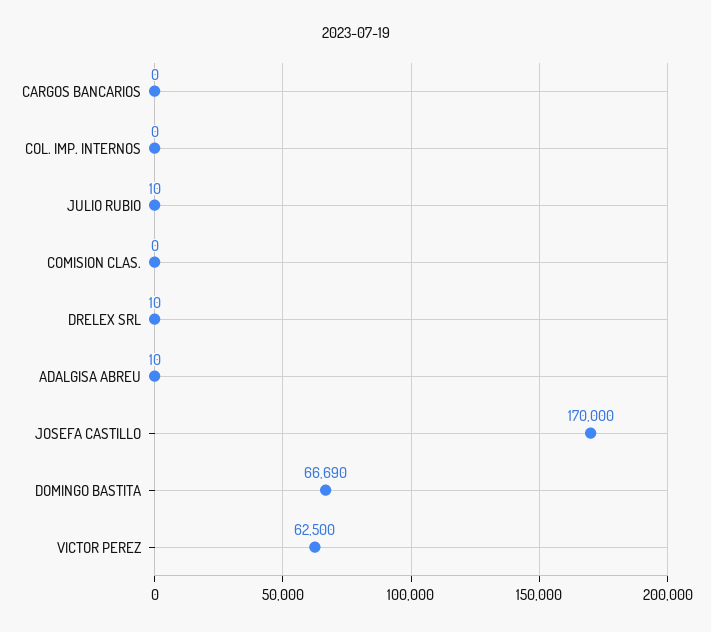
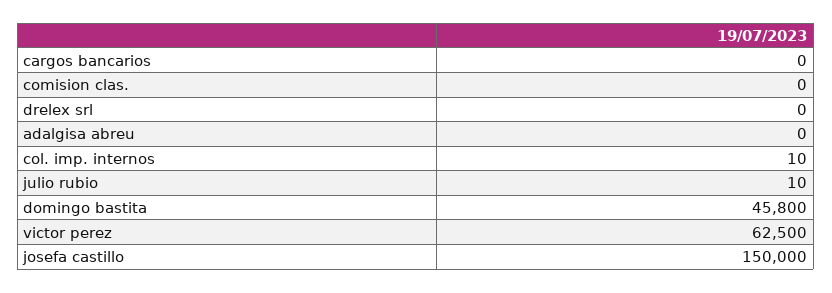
COL. IMP. INTERNOS: 0 -> 10
DRELEX SRL: 10 -> 0
ADALGISA ABREU: 10 -> 0
JOSEFA CASTILLO: 170000 -> 150000
DOMINGO BASTITA: 66690 -> 45800

